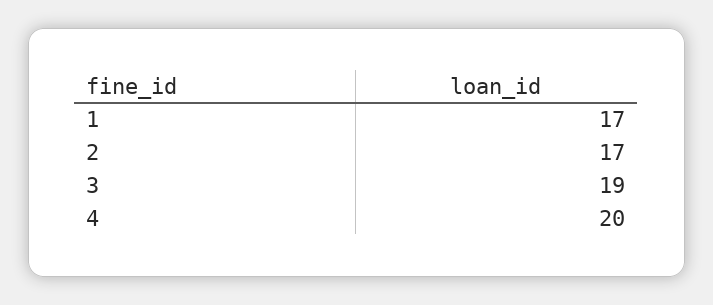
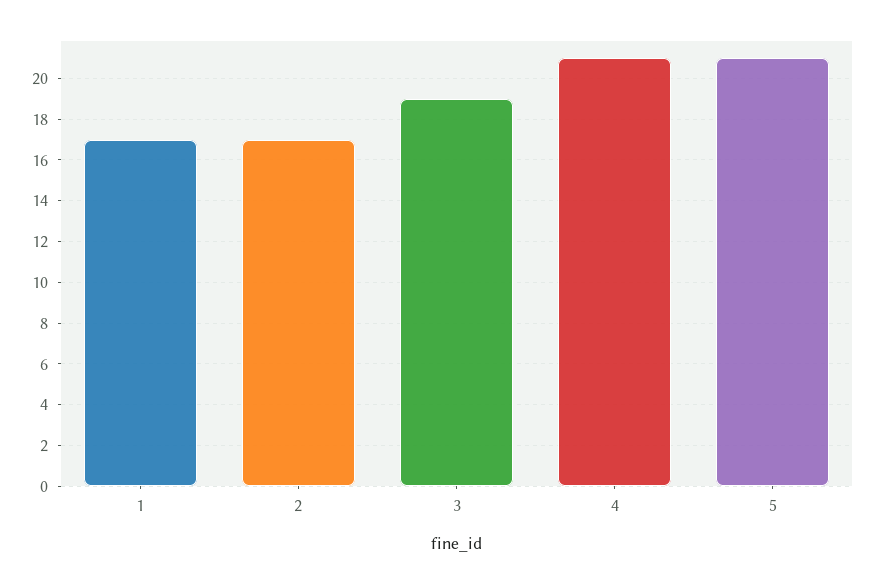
4: 20 -> 21
5: none -> 21

